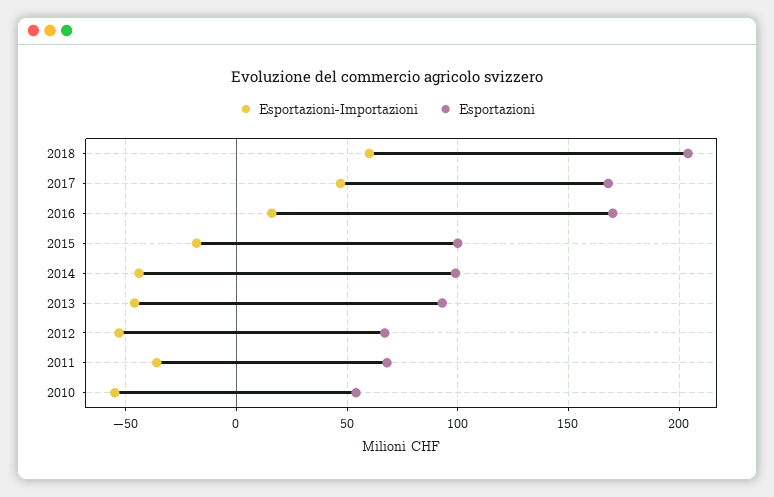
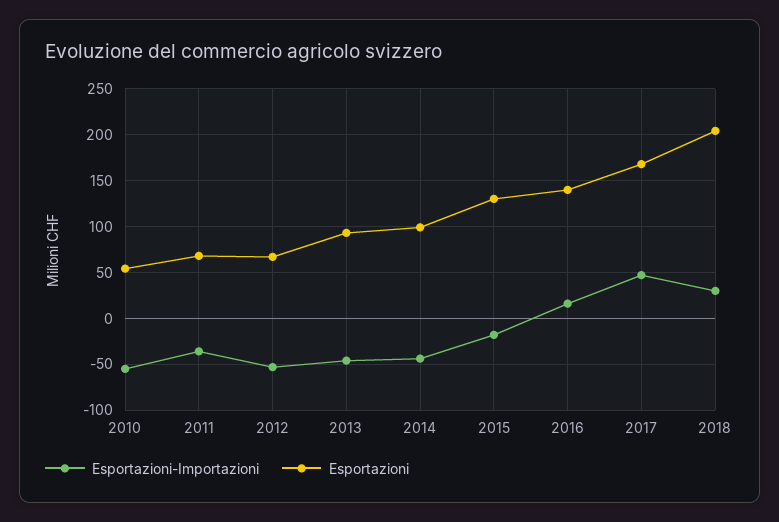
Esportazioni-Importazioni, 2018: 60 -> 30
Esportazioni, 2016: 170 -> 140
Esportazioni, 2015: 100 -> 130

